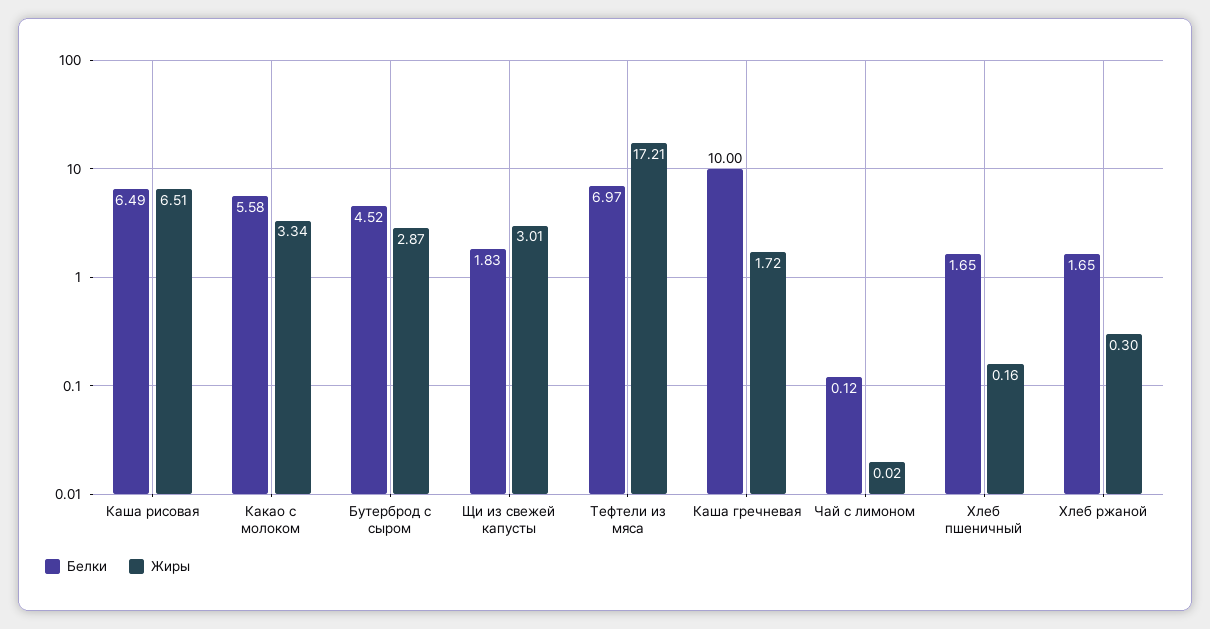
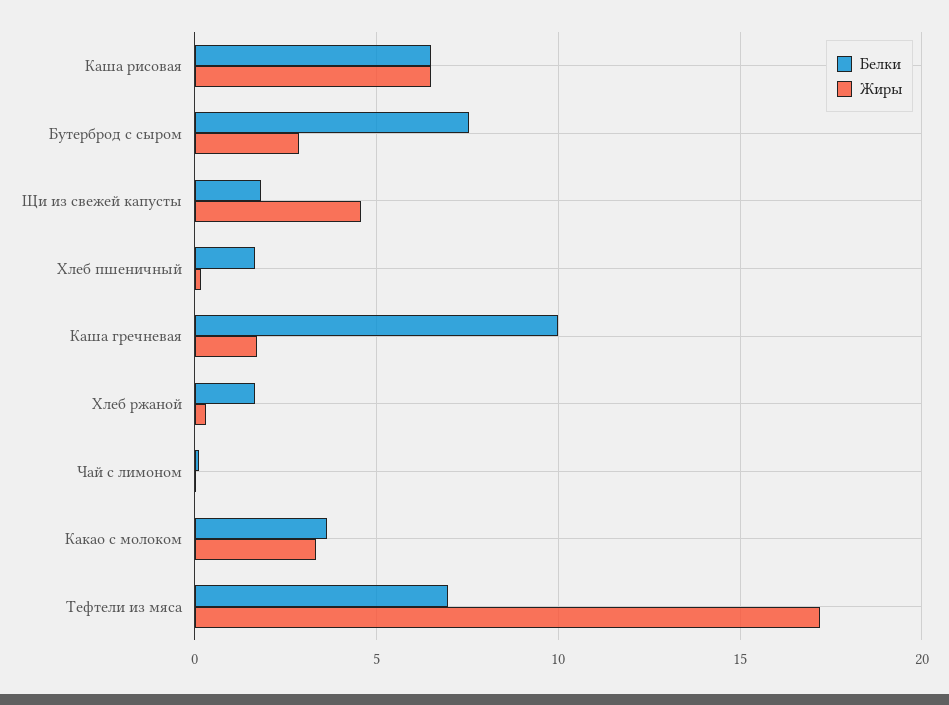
Белки, Какао с молоком: 5.58 -> 3.5
Белки, Бутерброд с сыром: 4.52 -> 7.5
Жиры, Щи из свежей капусты: 3.01 -> 4.5

